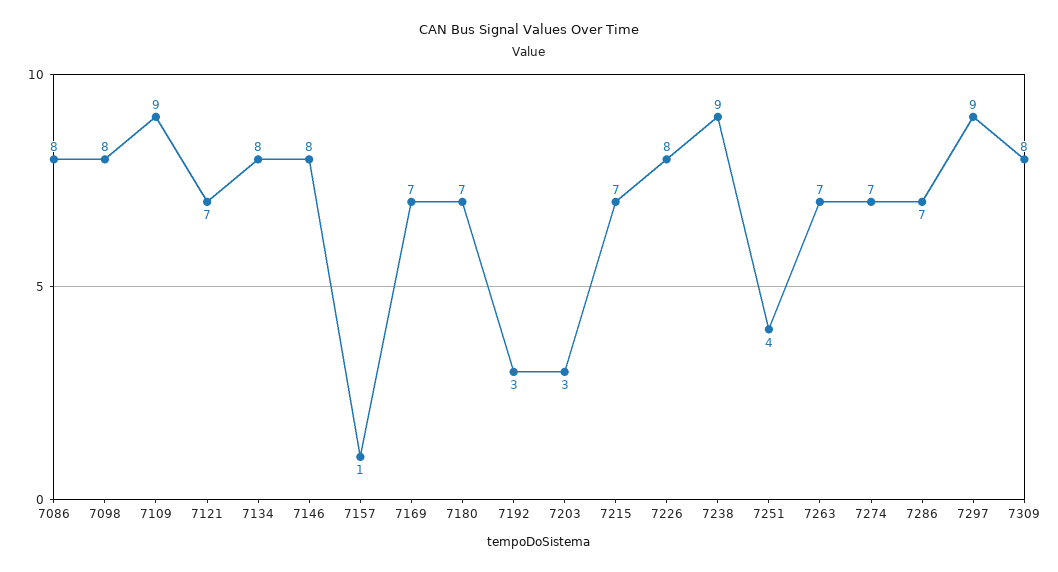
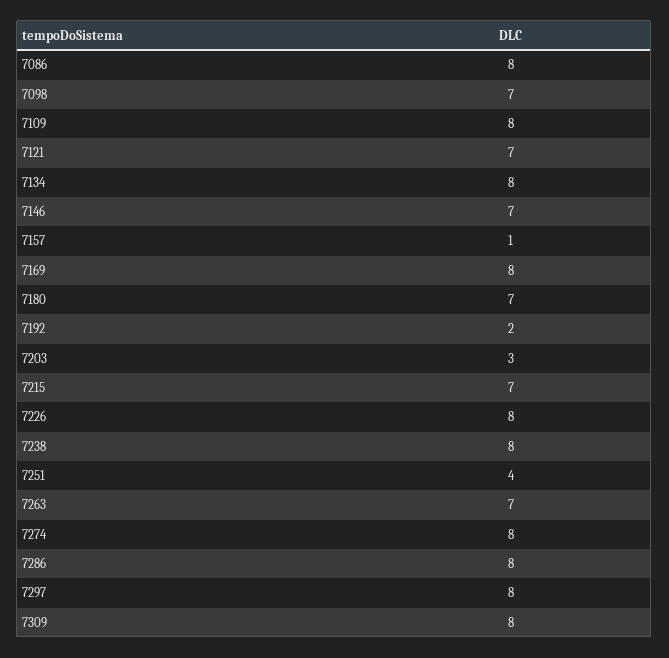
7098: 8 -> 7
7109: 9 -> 8
7146: 8 -> 7
7169: 7 -> 8
7192: 3 -> 2
7238: 9 -> 8
7274: 7 -> 8
7286: 7 -> 8
7297: 9 -> 8

